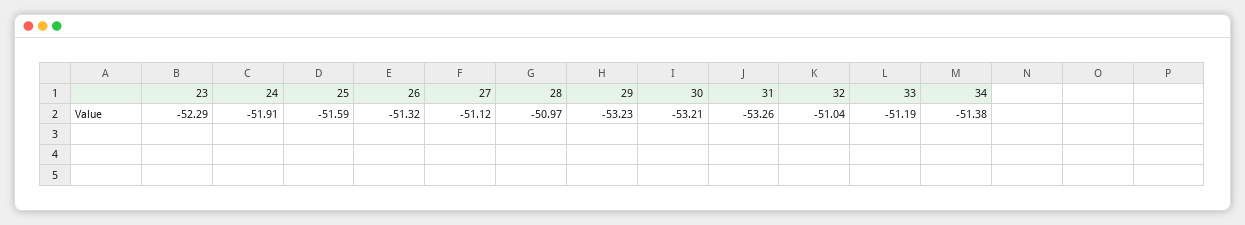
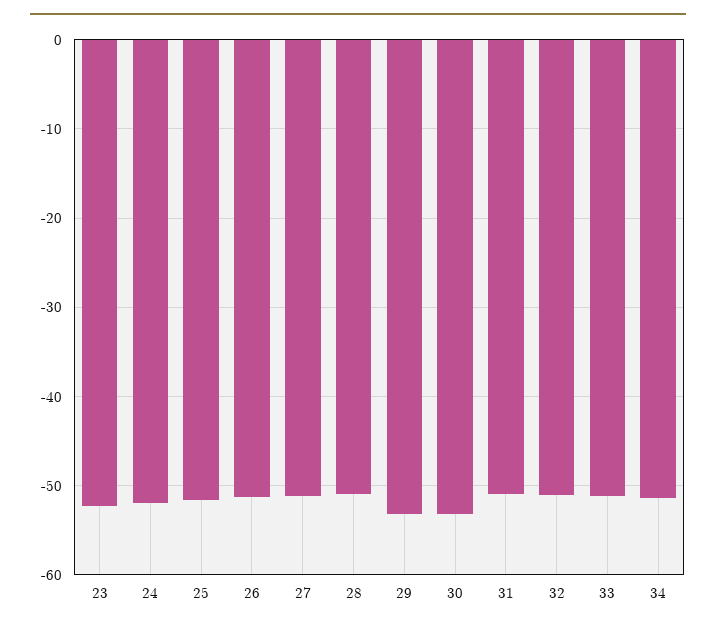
31: -53.26 -> -51

